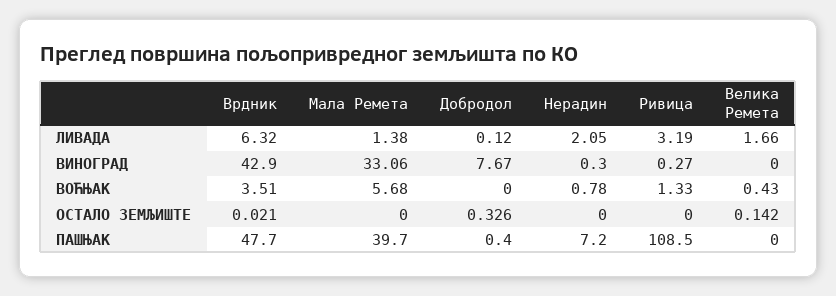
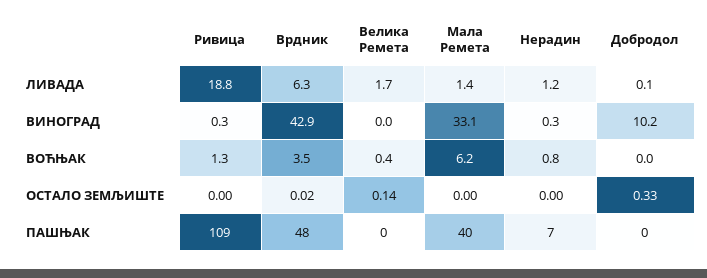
Нерадин, ЛИВАДА: 2.05 -> 1.2
Ривица, ЛИВАДА: 3.19 -> 18.8
Добродол, ВИНОГРАД: 7.67 -> 10.2
Мала Ремета, ВОЋЊАК: 5.68 -> 6.2

